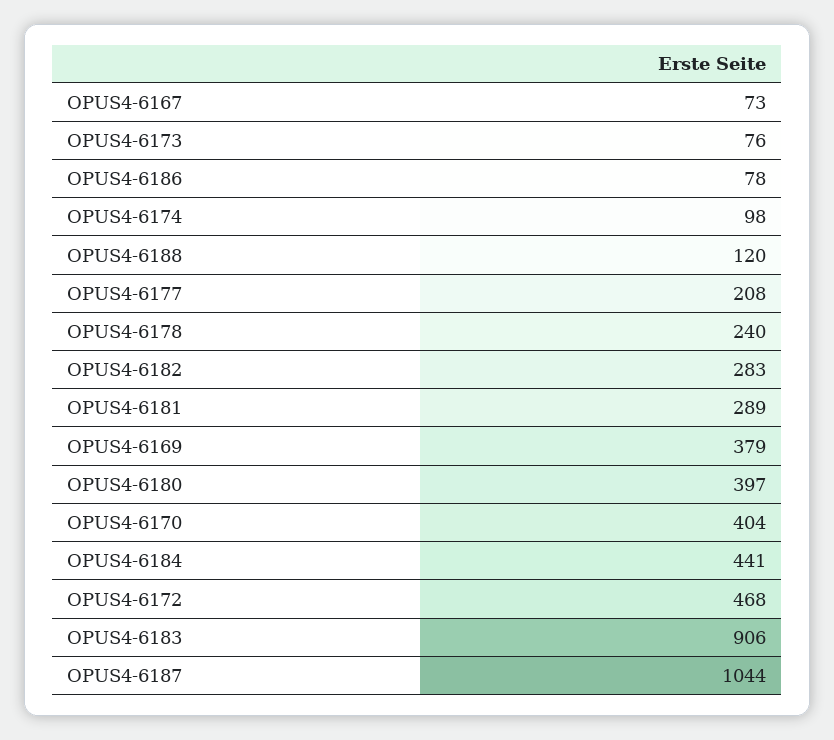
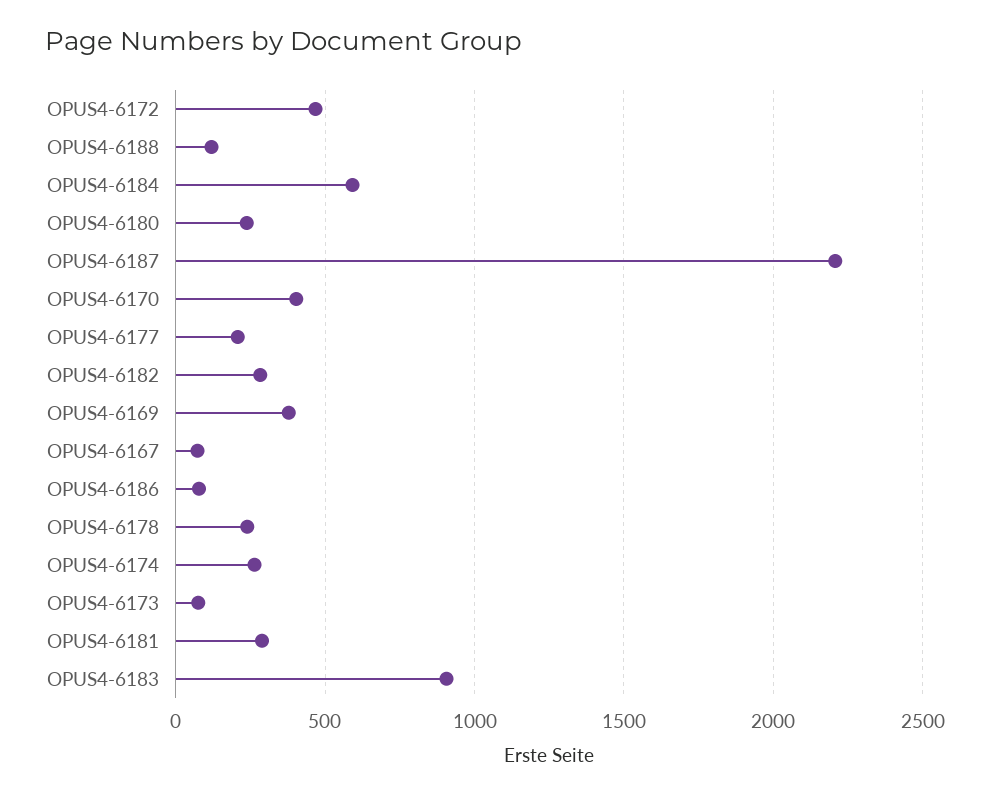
OPUS4-6174: 98 -> 250
OPUS4-6180: 397 -> 250
OPUS4-6184: 441 -> 600
OPUS4-6187: 1044 -> 2200

